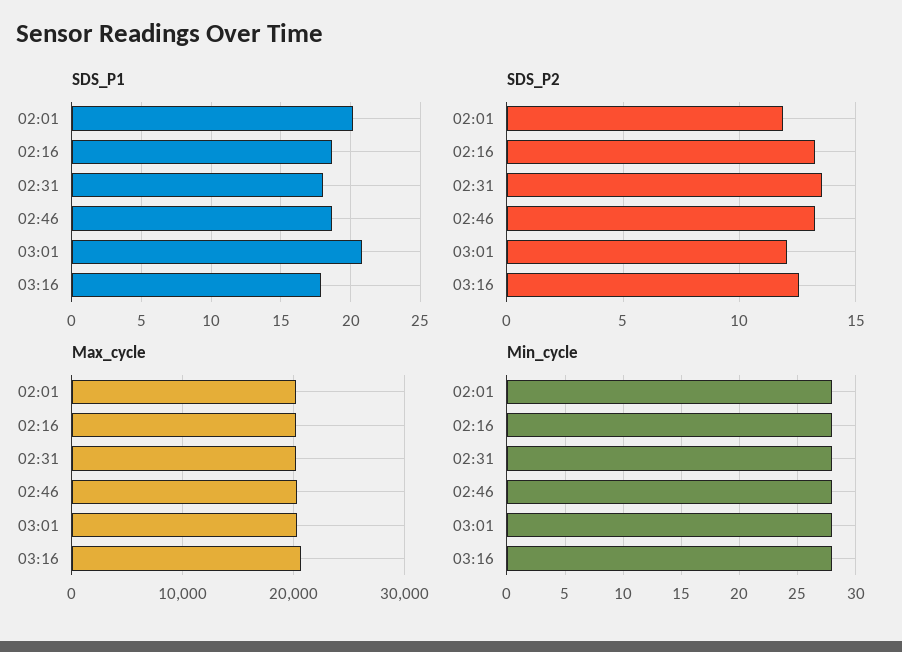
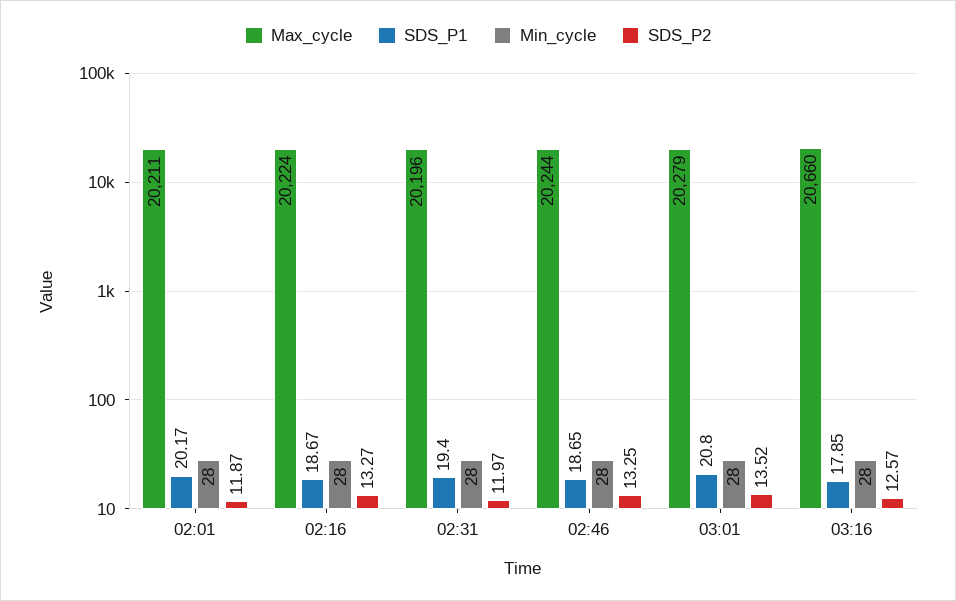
SDS_P1, 02:31: 18 -> 19.4
SDS_P2, 02:31: 13.5 -> 11.97
SDS_P2, 03:01: 12 -> 13.52

